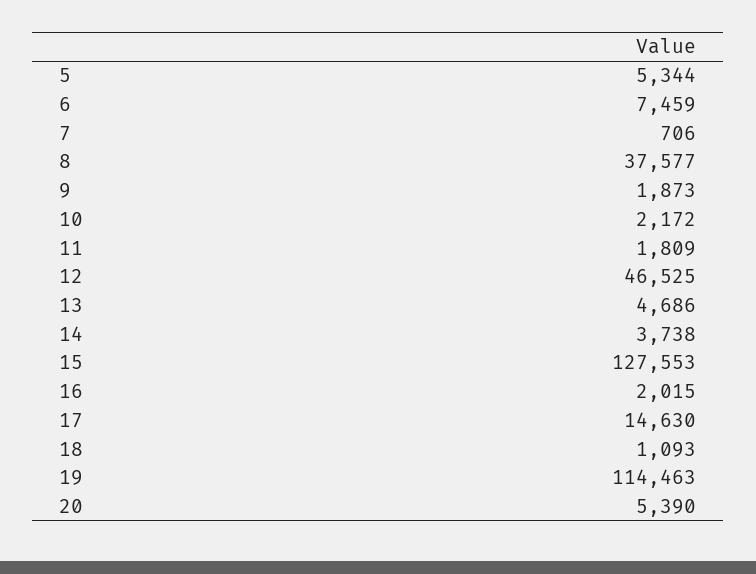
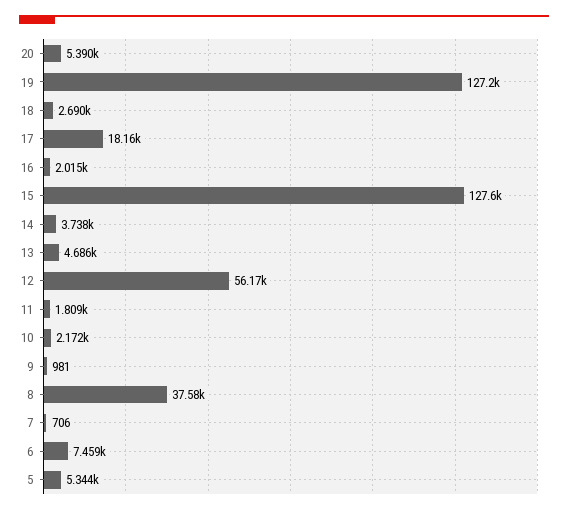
9: 1873 -> 981
12: 46525 -> 56170
17: 14630 -> 18160
18: 1093 -> 2690
19: 114463 -> 127200

